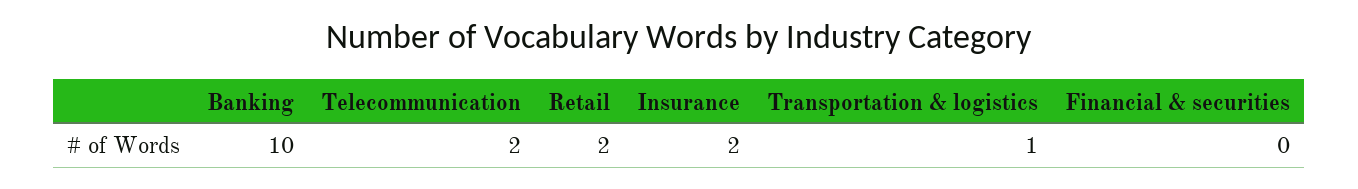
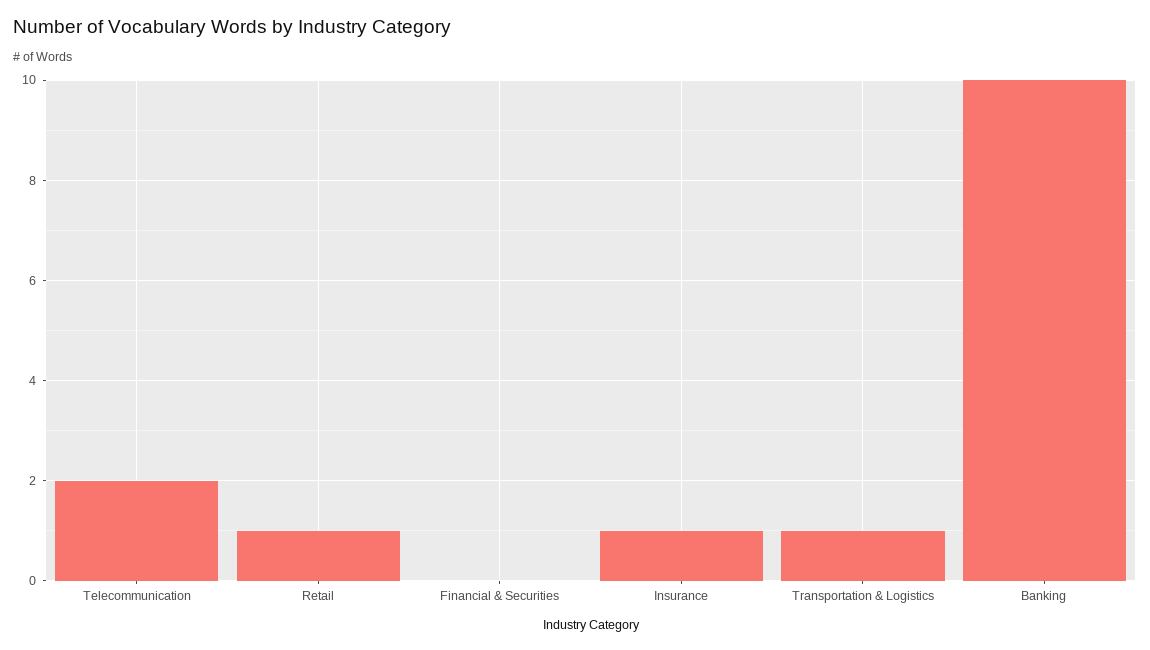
Retail: 2 -> 1
Insurance: 2 -> 1

